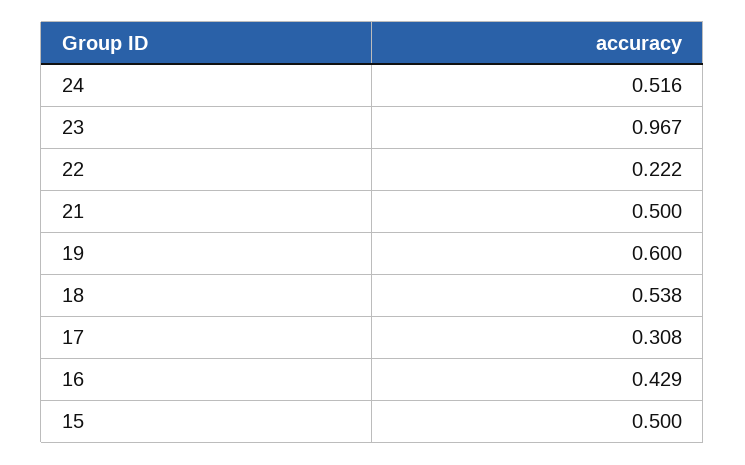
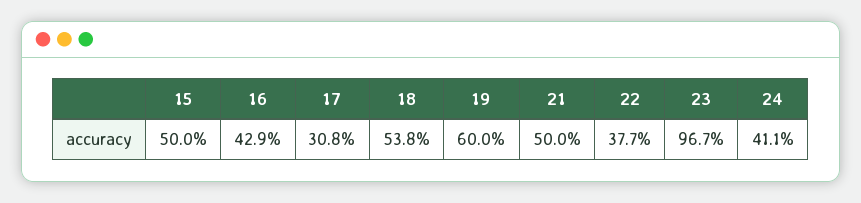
24: 0.516 -> 0.411
22: 0.222 -> 0.377

